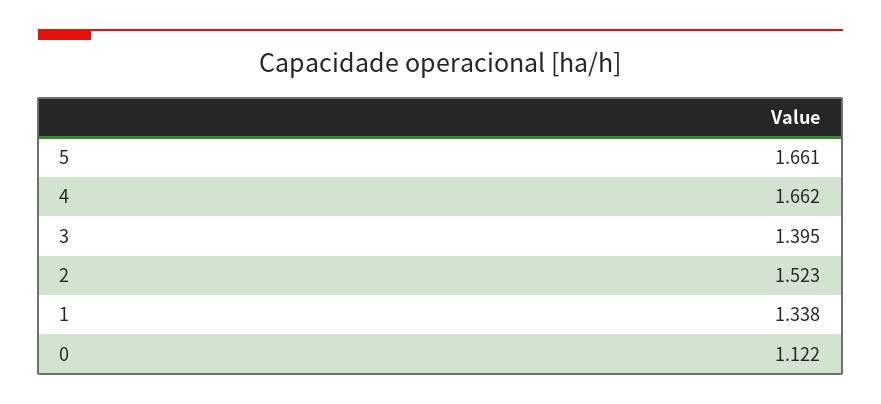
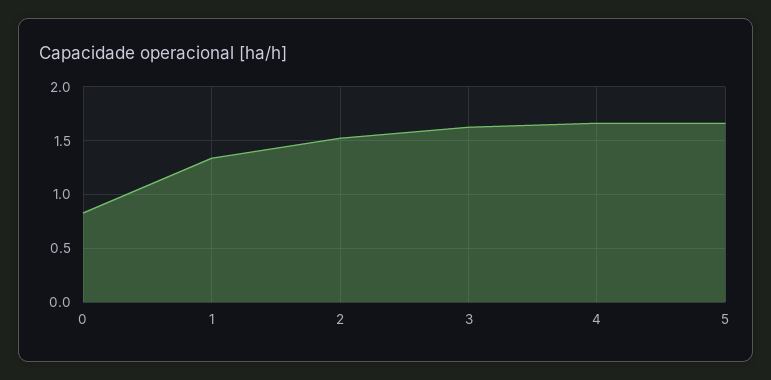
3: 1.395 -> 1.6
0: 1.122 -> 0.8

